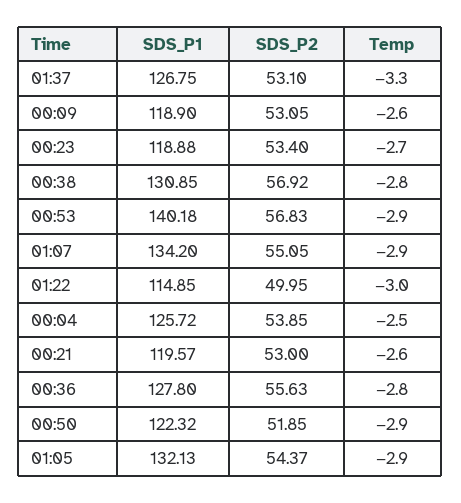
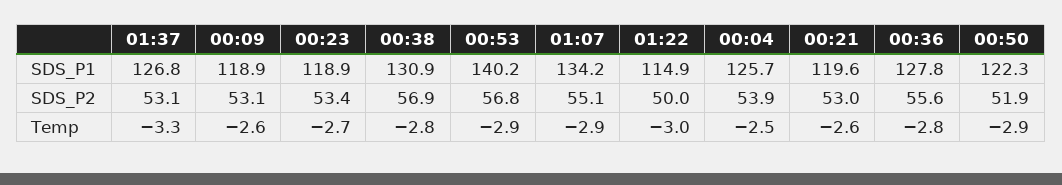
SDS_P1, 01:05: 132.13 -> none
SDS_P2, 01:05: 54.37 -> none
Temp, 01:05: -2.9 -> none

